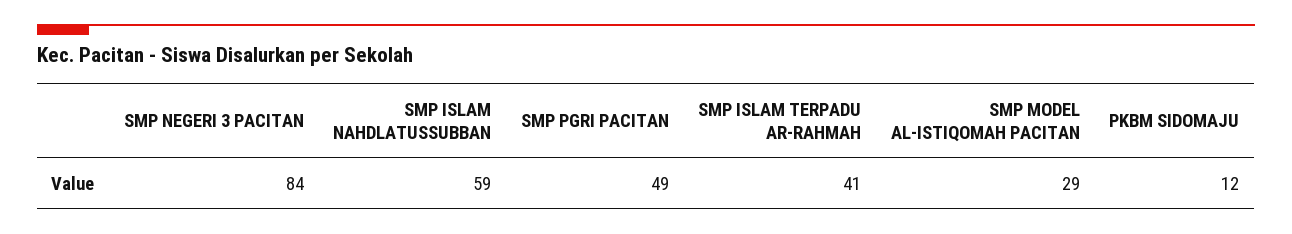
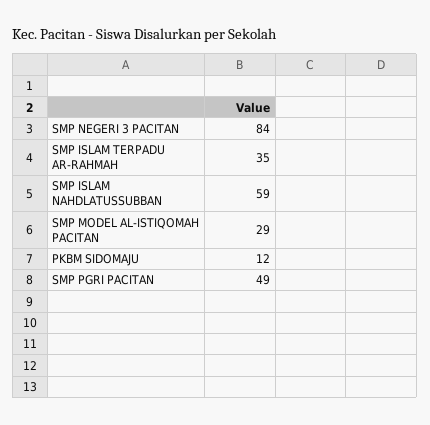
SMP ISLAM TERPADU AR-RAHMAH: 41 -> 35

